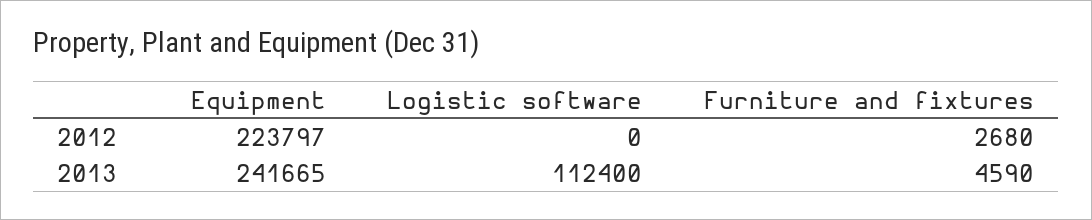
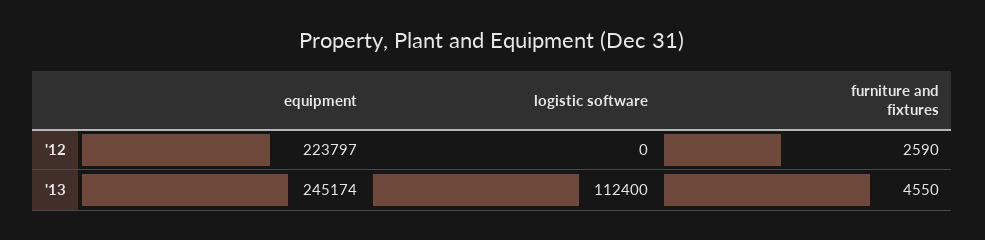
Furniture and fixtures, 2012: 2680 -> 2590
Equipment, 2013: 241665 -> 245174
Furniture and fixtures, 2013: 4590 -> 4550

